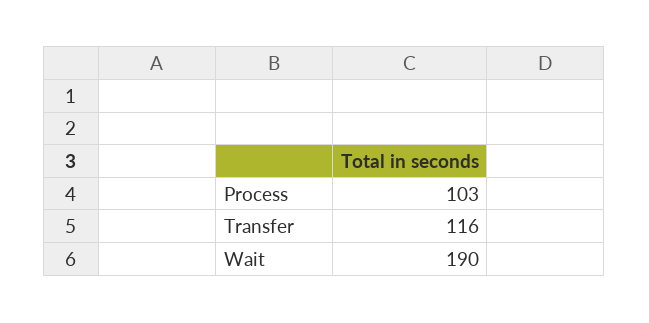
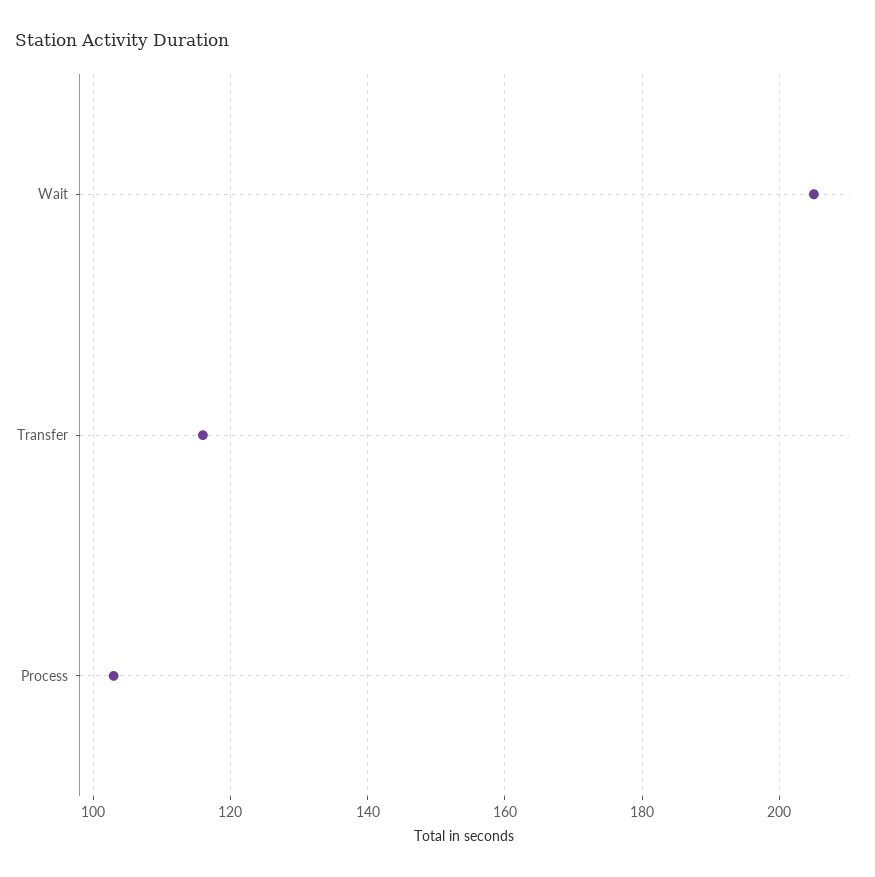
Wait: 190 -> 205

